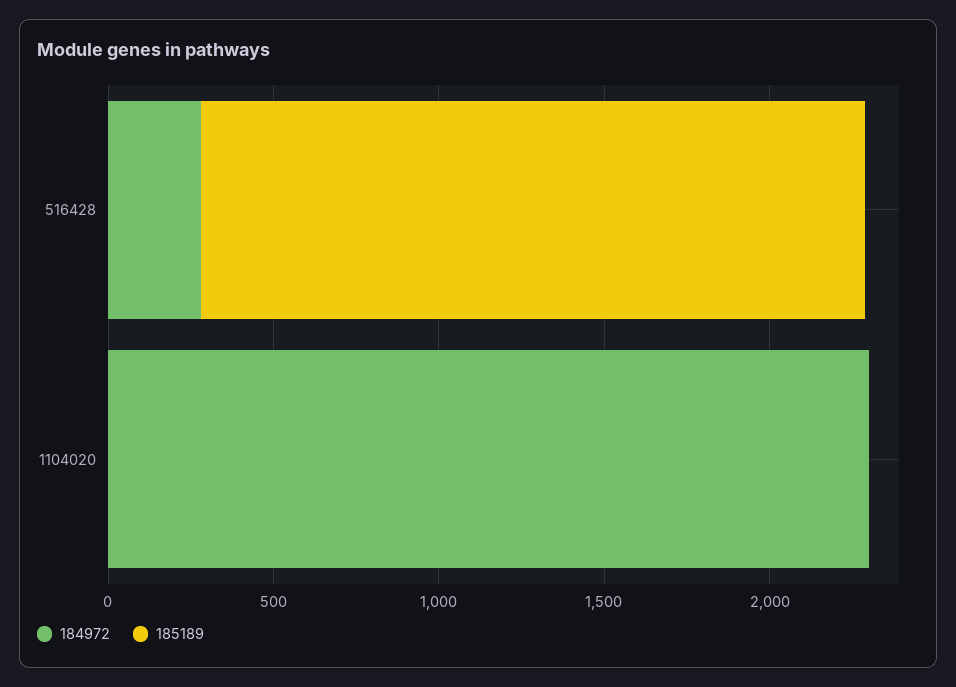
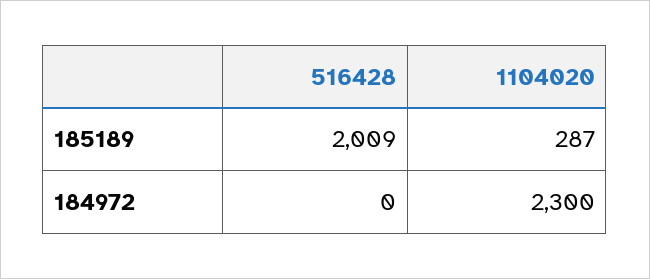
184972, 516428: 300 -> 0
185189, 1104020: 0 -> 287

